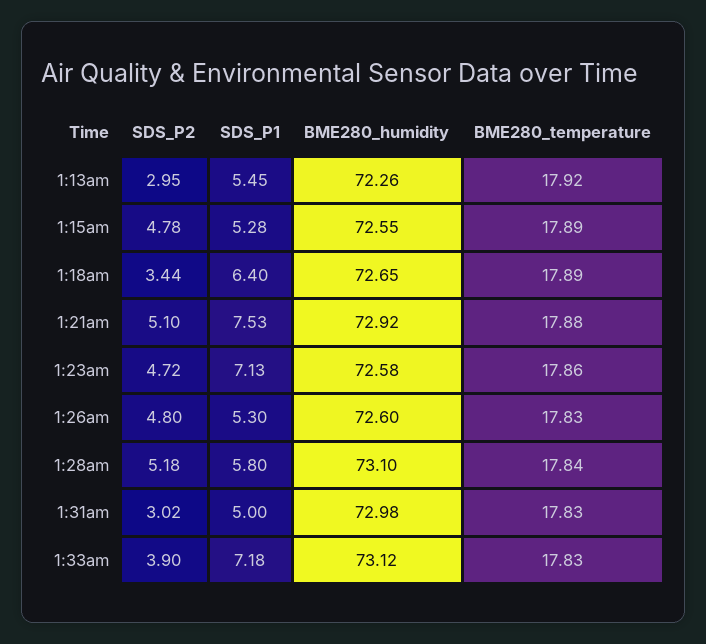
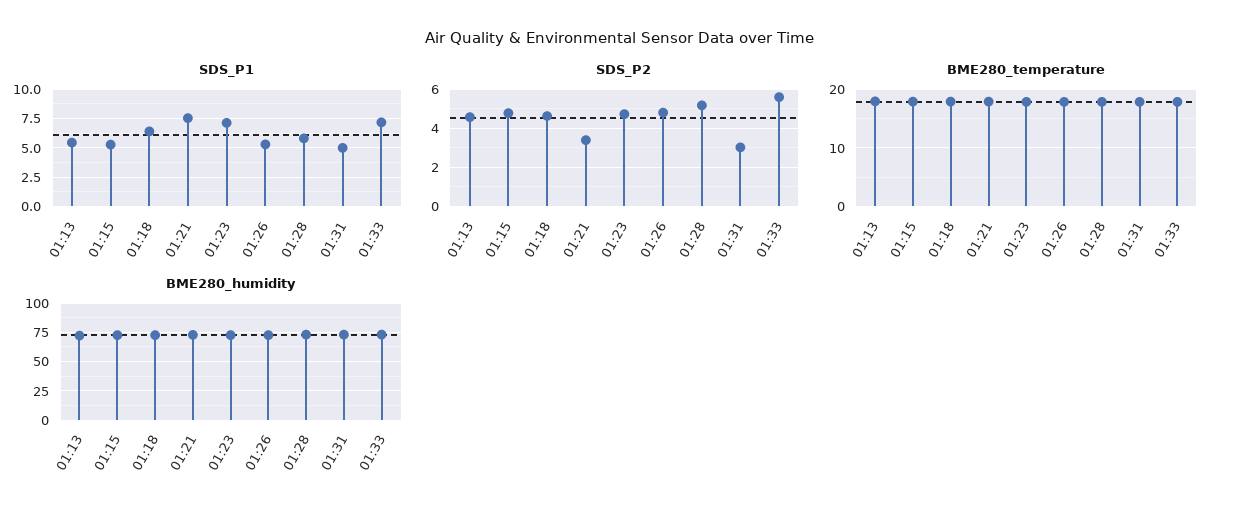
SDS_P2, 1:13am: 2.95 -> 4.5
SDS_P2, 1:18am: 3.44 -> 4.5
SDS_P2, 1:21am: 5.1 -> 3.5
SDS_P2, 1:33am: 3.9 -> 5.5

